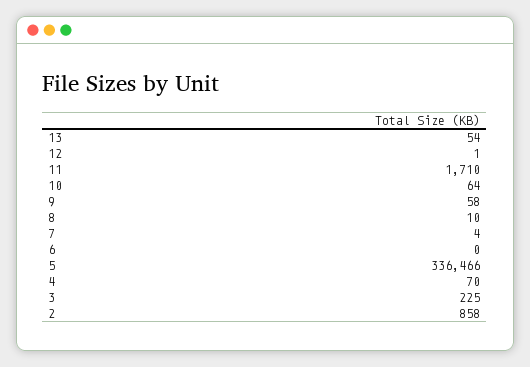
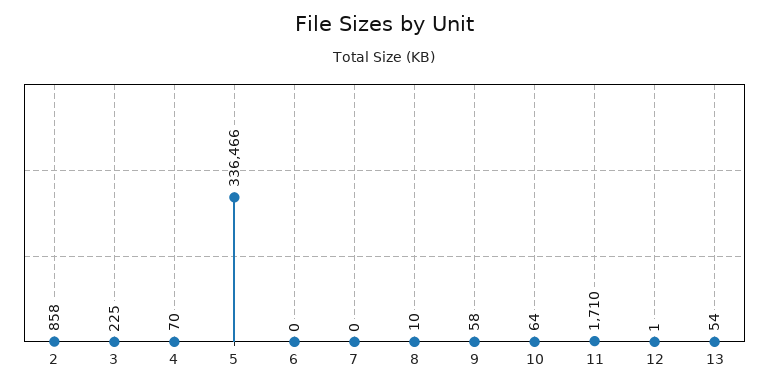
7: 4 -> 0

